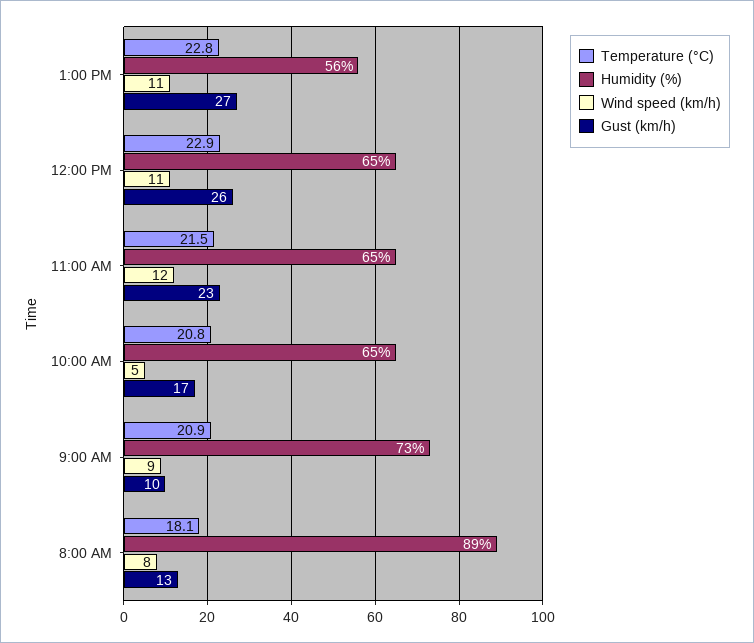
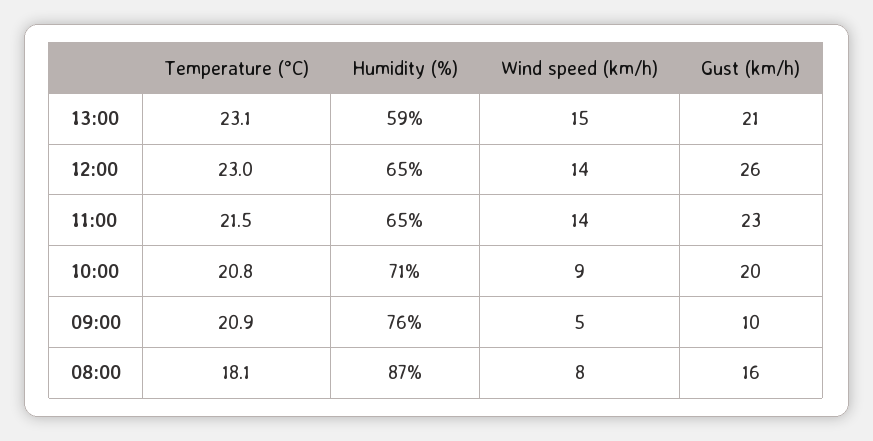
Temperature (°C), 1:00 PM: 22.8 -> 23.1
Humidity (%), 1:00 PM: 56 -> 59
Wind speed (km/h), 1:00 PM: 11 -> 15
Gust (km/h), 1:00 PM: 27 -> 21
Temperature (°C), 12:00 PM: 22.9 -> 23
Wind speed (km/h), 12:00 PM: 11 -> 14
Wind speed (km/h), 11:00 AM: 12 -> 14
Humidity (%), 10:00 AM: 65 -> 71
Wind speed (km/h), 10:00 AM: 5 -> 9
Gust (km/h), 10:00 AM: 17 -> 20
Humidity (%), 9:00 AM: 73 -> 76
Wind speed (km/h), 9:00 AM: 9 -> 5
Humidity (%), 8:00 AM: 89 -> 87
Gust (km/h), 8:00 AM: 13 -> 16

